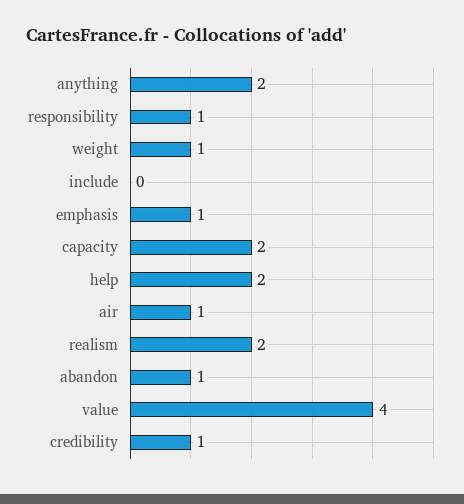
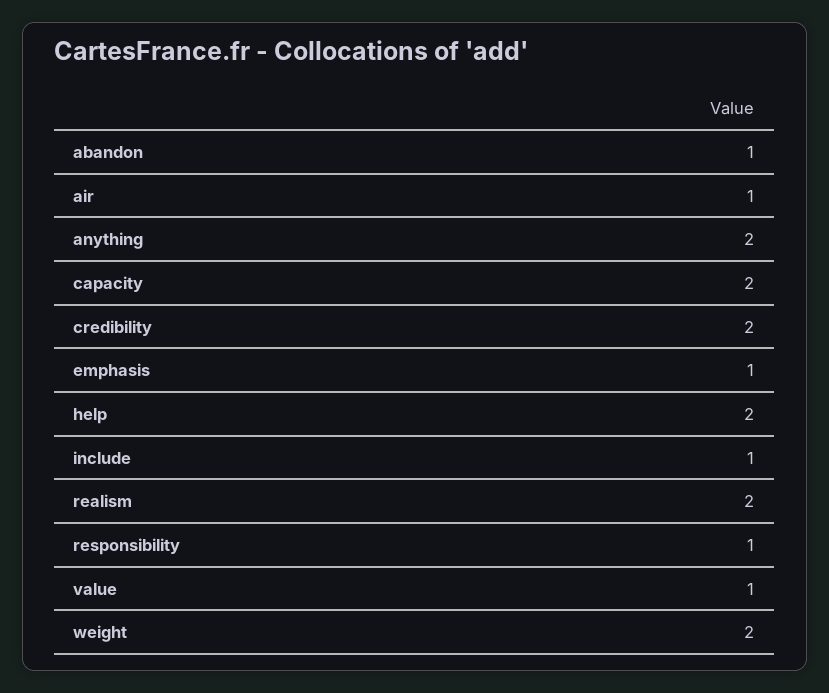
weight: 1 -> 2
include: 0 -> 1
value: 4 -> 1
credibility: 1 -> 2

